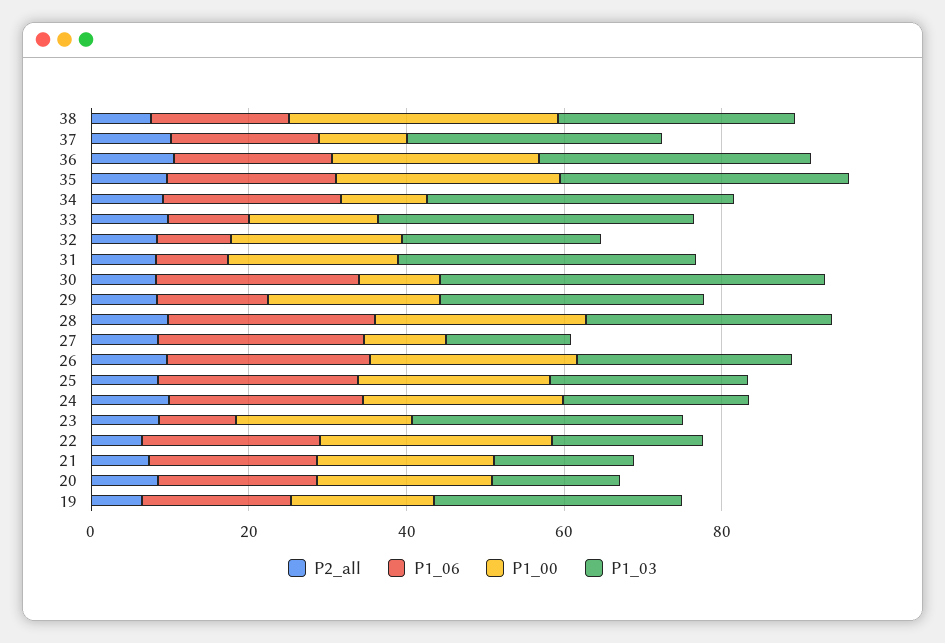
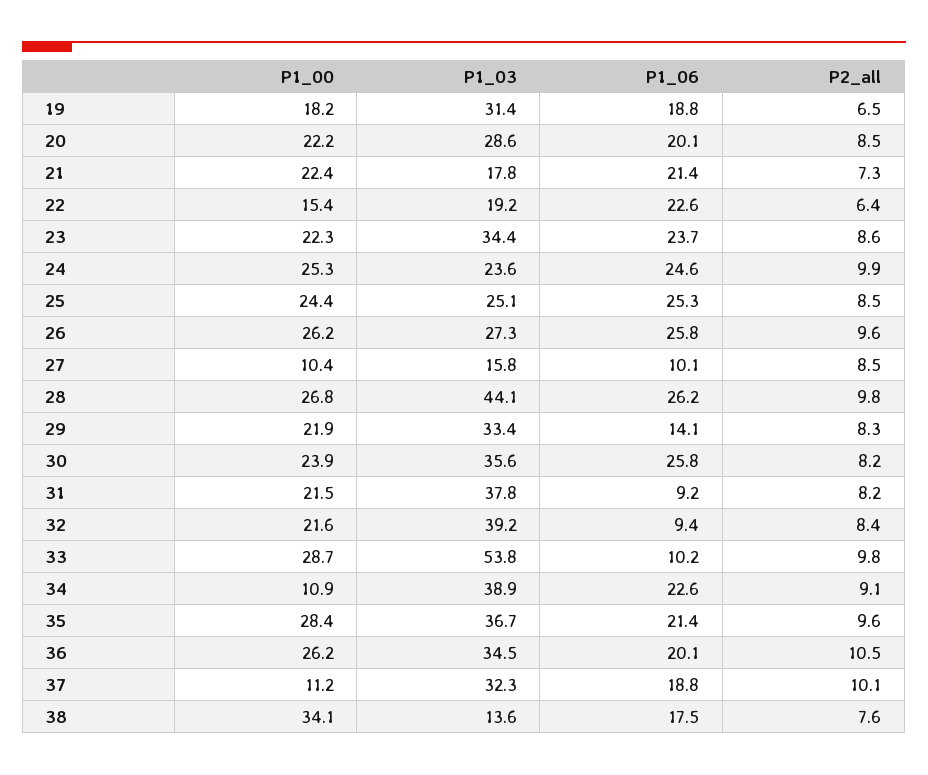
P1_03, 38: 30 -> 13.6
P1_00, 33: 15 -> 28.7
P1_03, 33: 40 -> 53.8
P1_03, 32: 25 -> 39.2
P1_00, 30: 10 -> 23.9
P1_03, 30: 50 -> 35.6
P1_03, 28: 30 -> 44.1
P1_06, 27: 25 -> 10.1
P1_06, 23: 10 -> 23.7
P1_00, 22: 30 -> 15.4
P1_03, 20: 15 -> 28.6

